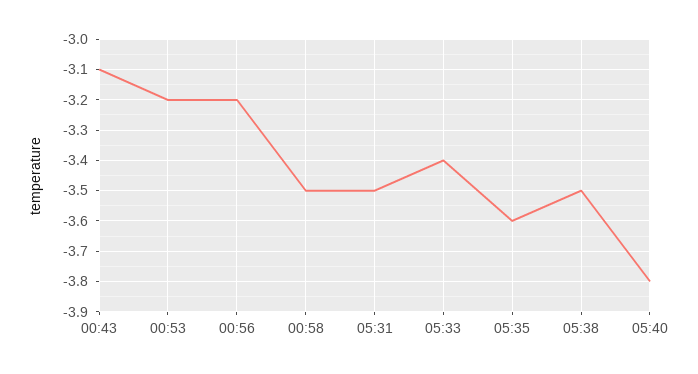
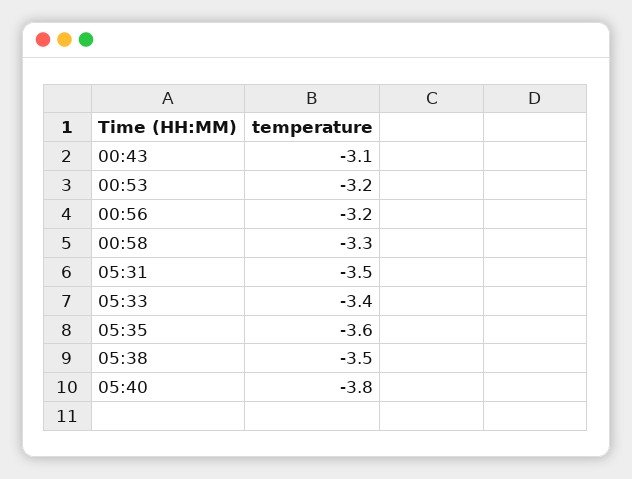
00:58: -3.5 -> -3.3

